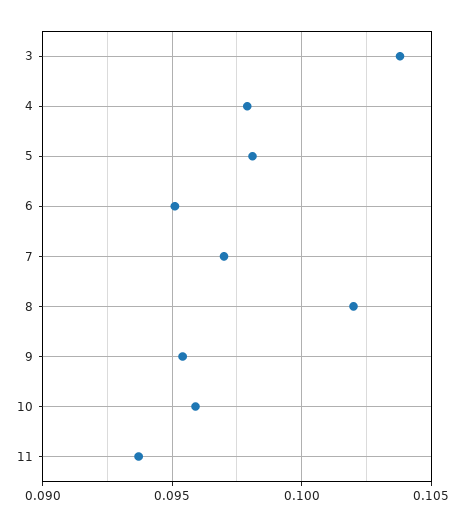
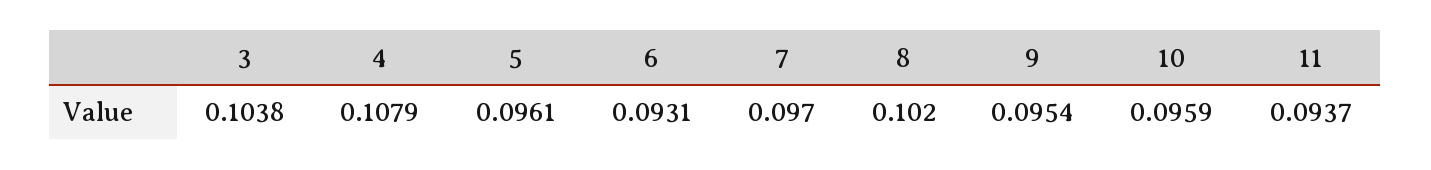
4: 0.098 -> 0.1079
5: 0.098 -> 0.0961
6: 0.095 -> 0.0931

